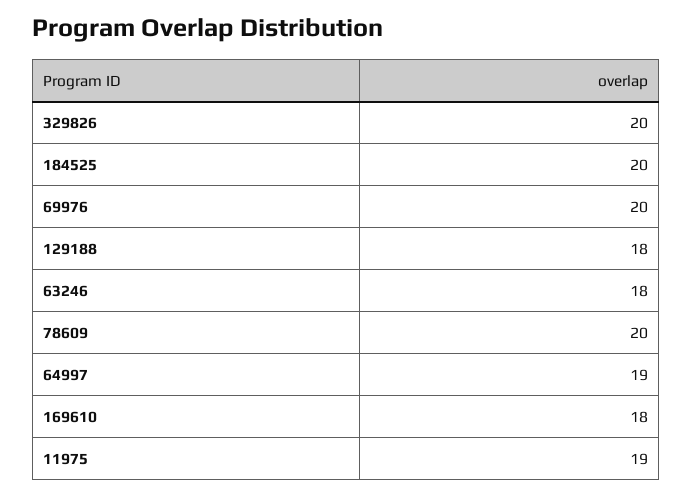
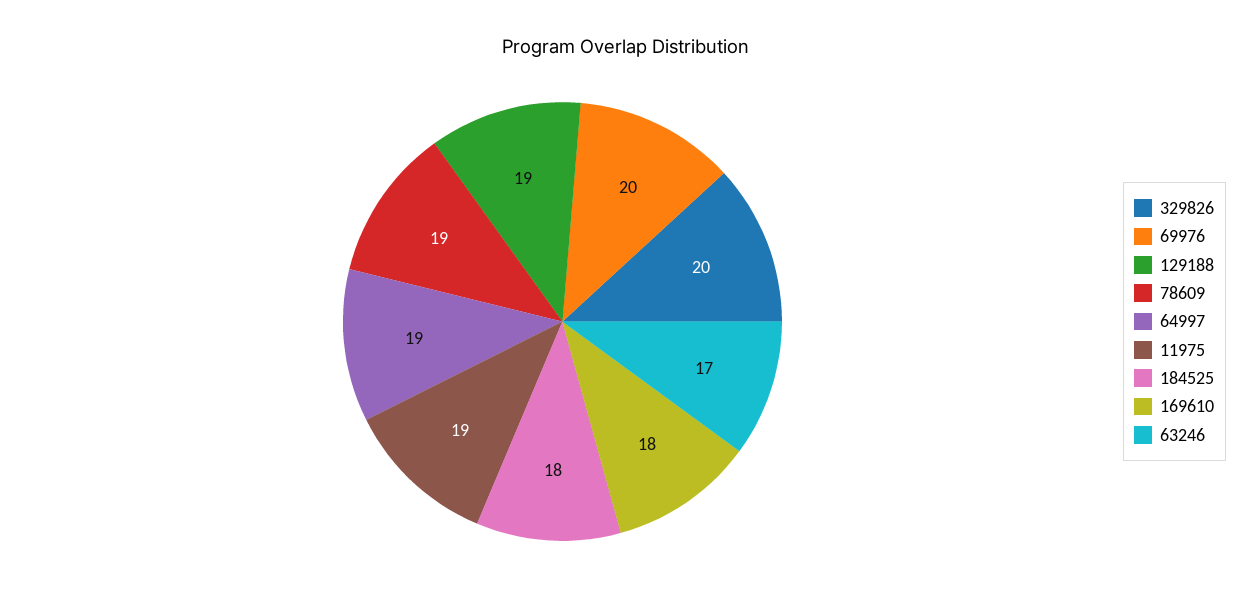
184525: 20 -> 18
129188: 18 -> 19
63246: 18 -> 17
78609: 20 -> 19

